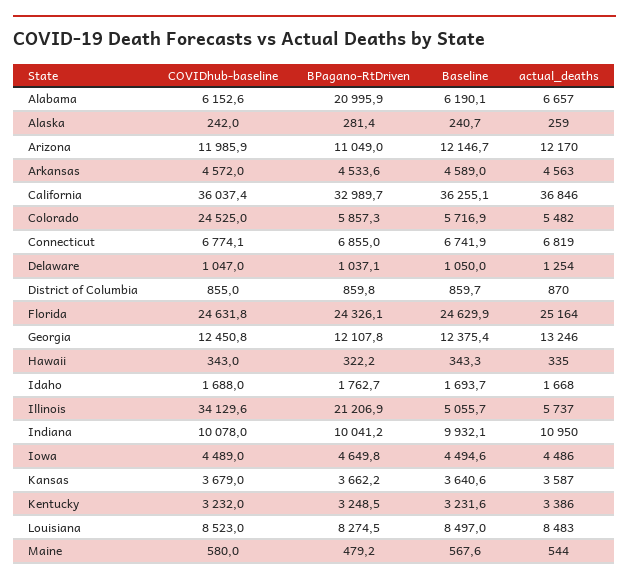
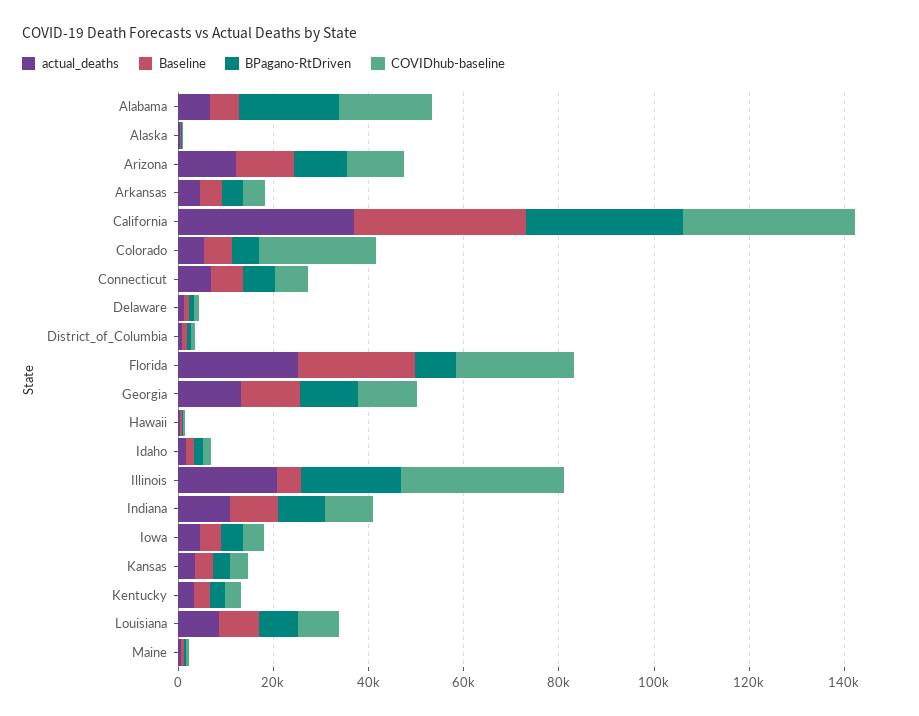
COVIDhub-baseline, Alabama: 6152.6 -> 20000
BPagano-RtDriven, Florida: 24326.1 -> 10000
actual_deaths, Illinois: 5737 -> 20000

